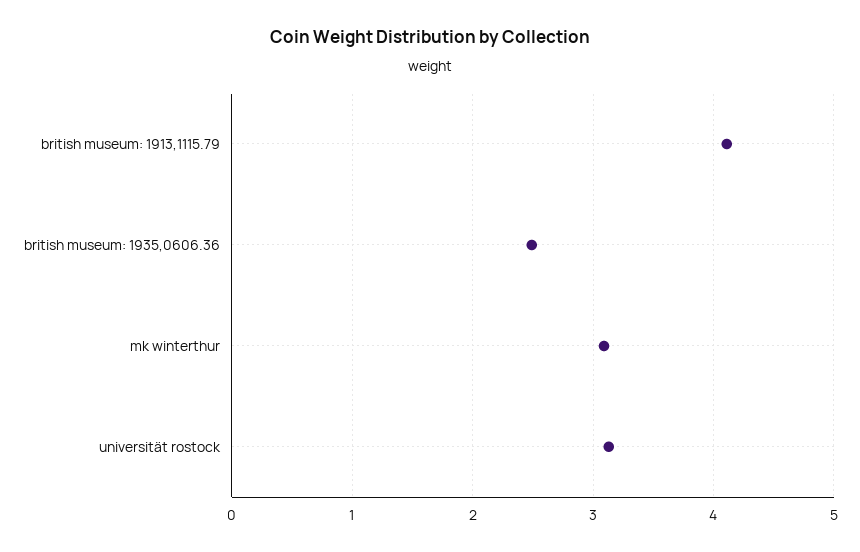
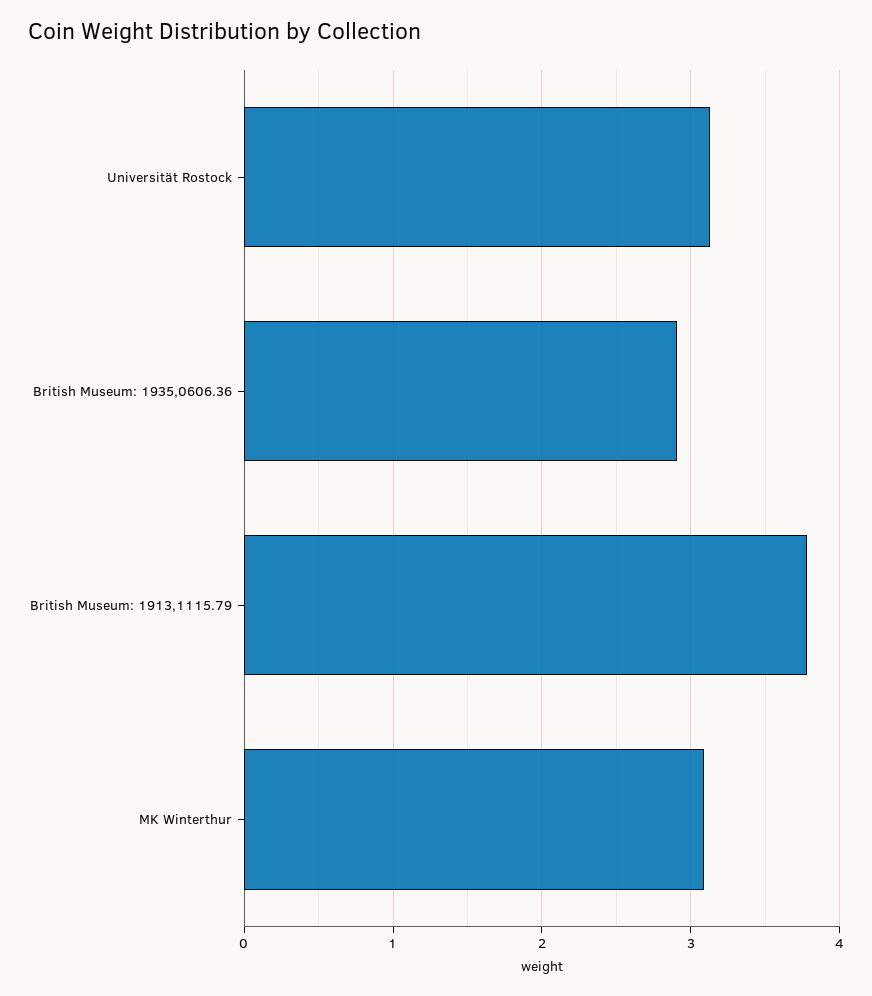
british museum: 1913,1115.79: 4.1 -> 3.8
british museum: 1935,0606.36: 2.5 -> 2.9

